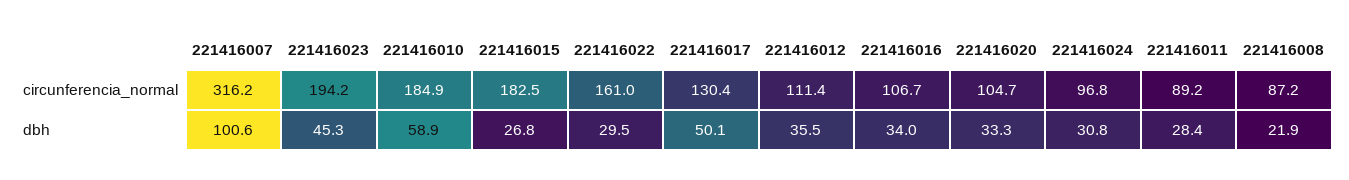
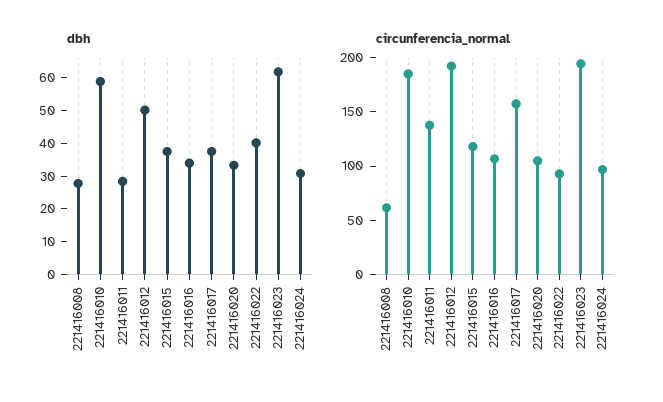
circunferencia_normal, 221416007: 316.2 -> none
circunferencia_normal, 221416015: 182.5 -> 120
circunferencia_normal, 221416022: 161 -> 90
circunferencia_normal, 221416017: 130.4 -> 160
circunferencia_normal, 221416012: 111.4 -> 190
circunferencia_normal, 221416011: 89.2 -> 140
circunferencia_normal, 221416008: 87.2 -> 60
dbh, 221416007: 100.6 -> none
dbh, 221416023: 45.3 -> 62.5
dbh, 221416015: 26.8 -> 37.5
dbh, 221416022: 29.5 -> 40
dbh, 221416017: 50.1 -> 37.5
dbh, 221416012: 35.5 -> 50
dbh, 221416008: 21.9 -> 27.5

